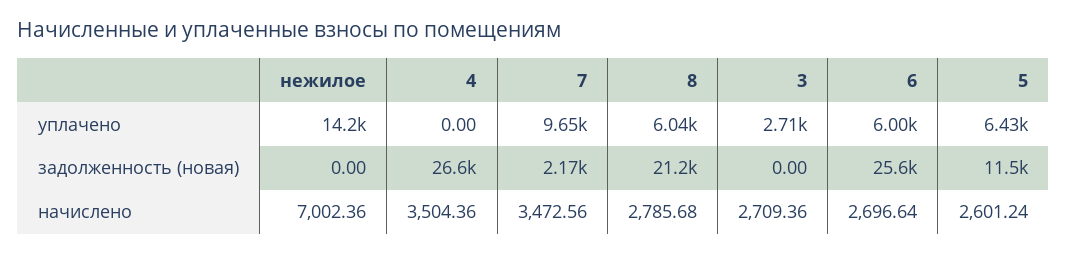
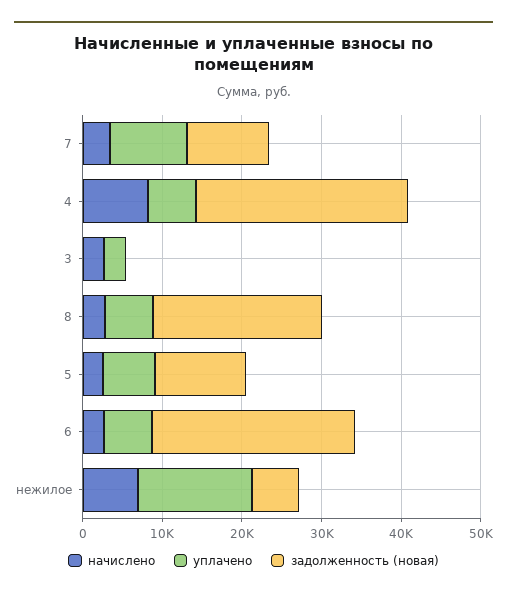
уплачено, 4: 0 -> 6000
задолженность (новая), нежилое: 0 -> 6000
задолженность (новая), 7: 2170 -> 10000
начислено, 4: 3504.36 -> 8000

